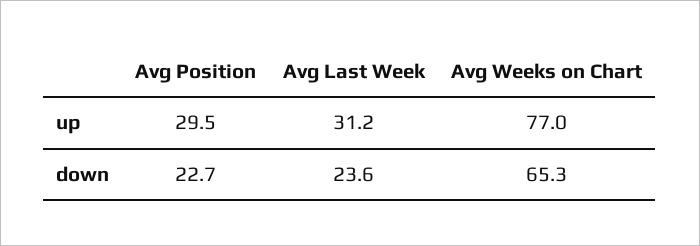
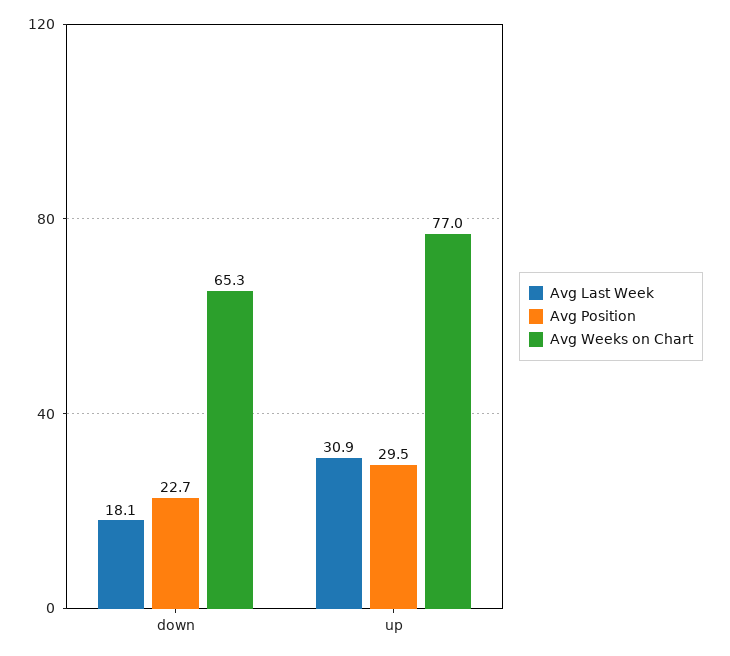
Avg Last Week, up: 31.2 -> 30.9
Avg Last Week, down: 23.6 -> 18.1

